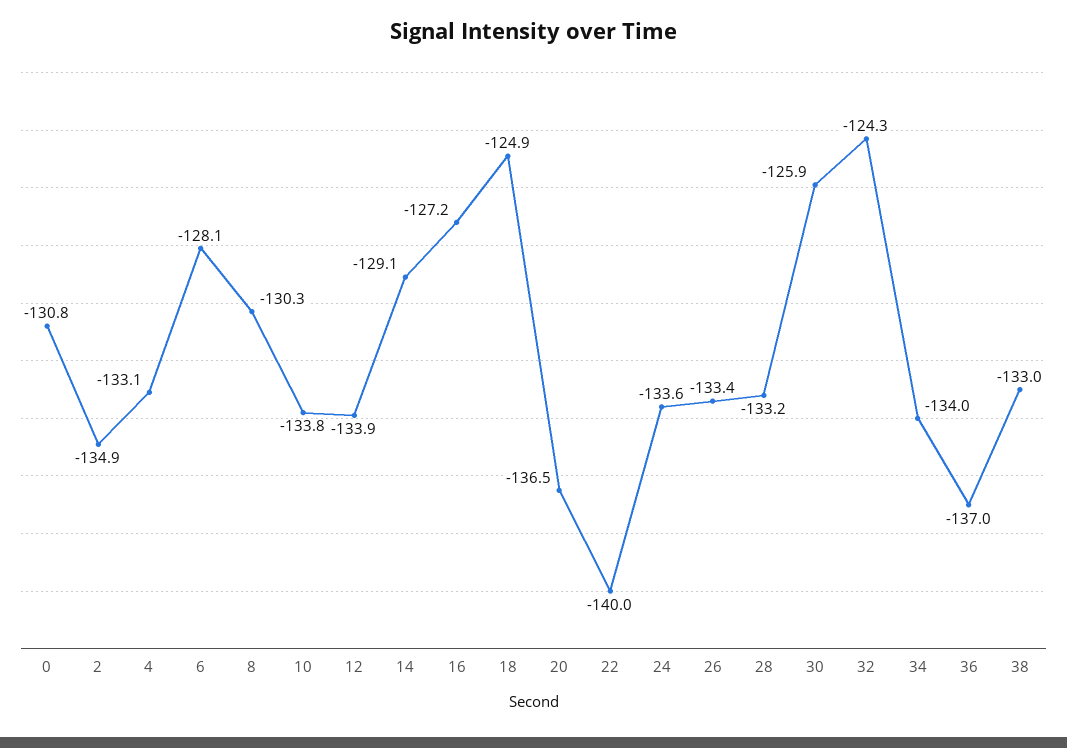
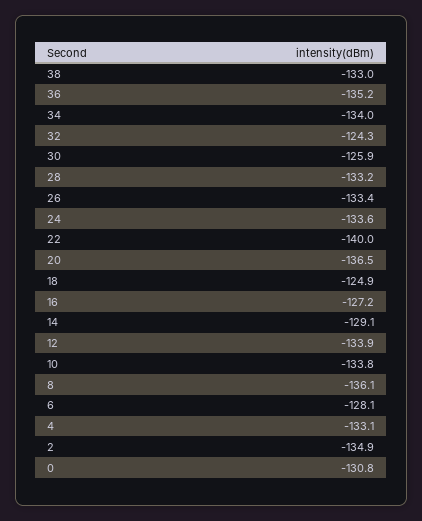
8: -130.3 -> -136.1
36: -137 -> -135.2

